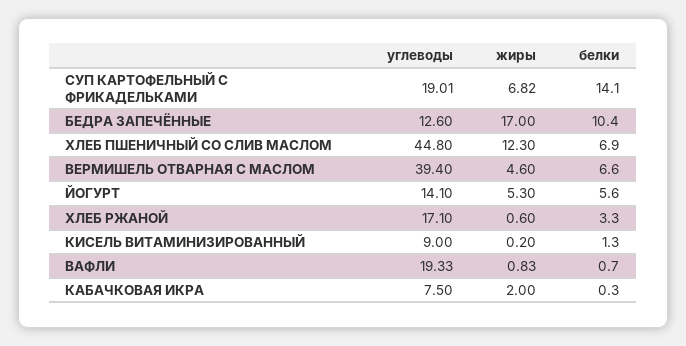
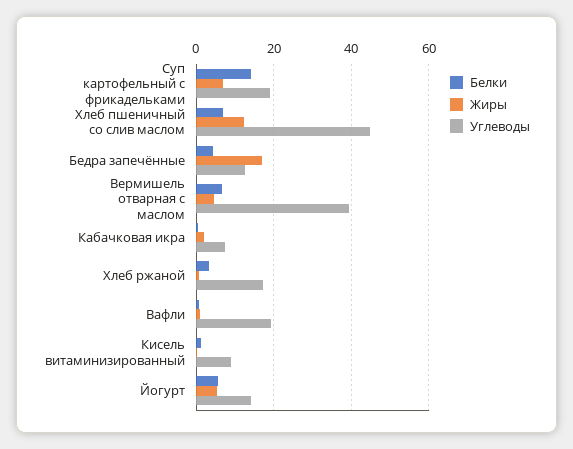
белки, БЕДРА ЗАПЕЧЁННЫЕ: 10.4 -> 4

